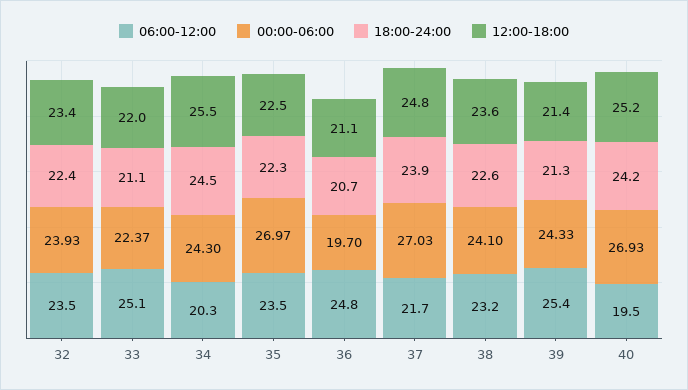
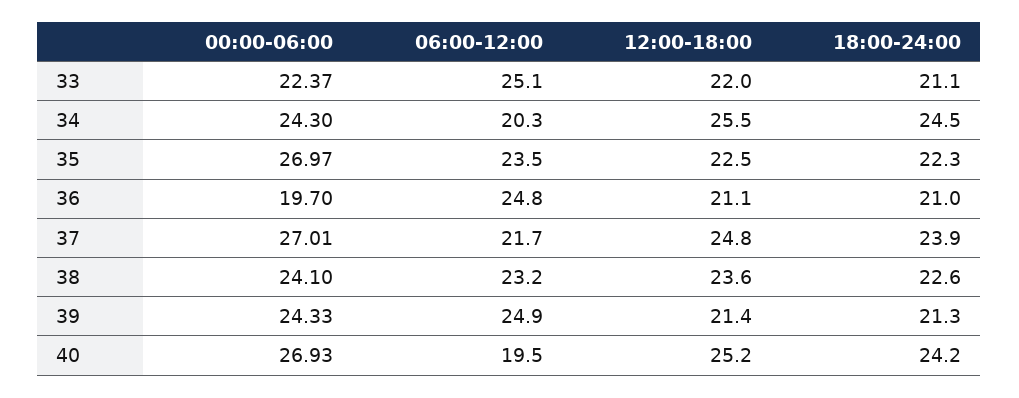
06:00-12:00, 32: 23.5 -> none
00:00-06:00, 32: 23.93 -> none
18:00-24:00, 32: 22.4 -> none
12:00-18:00, 32: 23.4 -> none
18:00-24:00, 36: 20.7 -> 21
00:00-06:00, 37: 27.03 -> 27.01
06:00-12:00, 39: 25.4 -> 24.9

